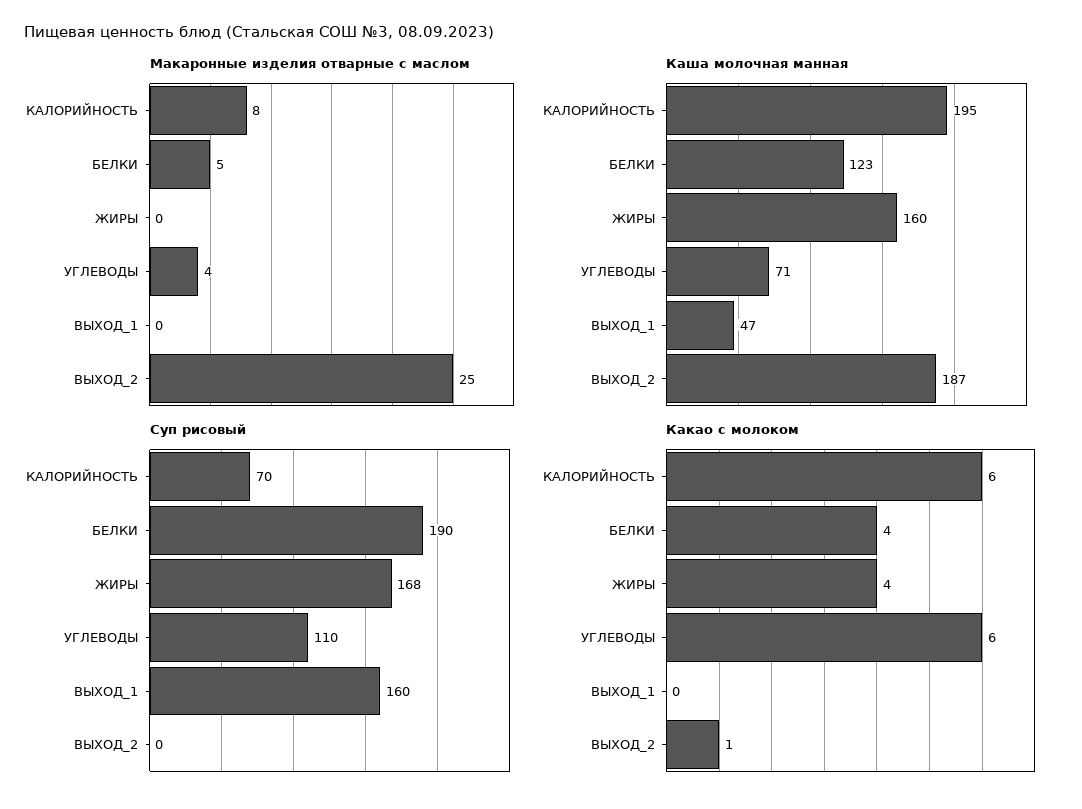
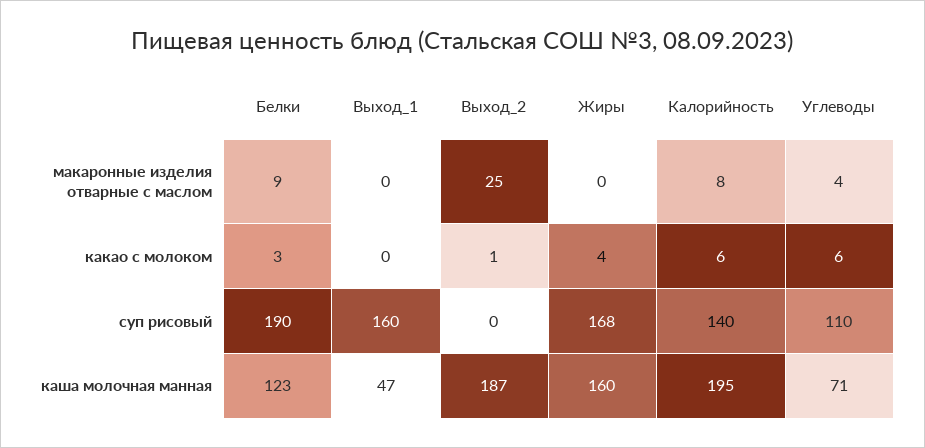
Макаронные изделия отварные с маслом, БЕЛКИ: 5 -> 9
Суп рисовый, КАЛОРИЙНОСТЬ: 70 -> 140
Какао с молоком, БЕЛКИ: 4 -> 3

